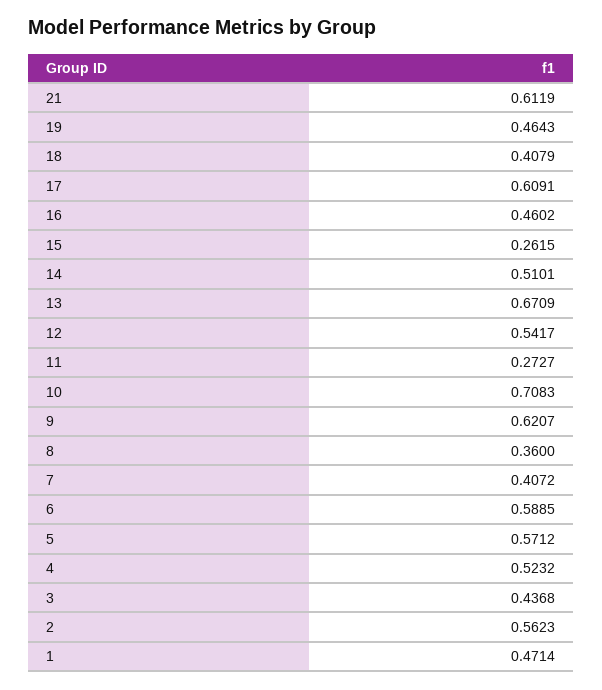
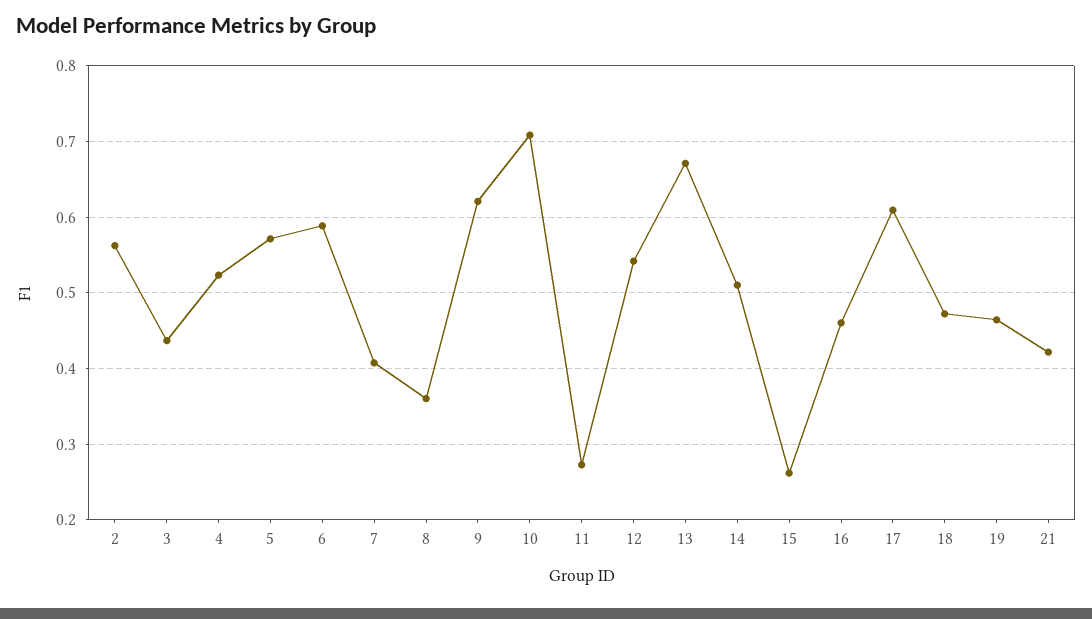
21: 0.6119 -> 0.42
18: 0.4079 -> 0.47
1: 0.4714 -> none

